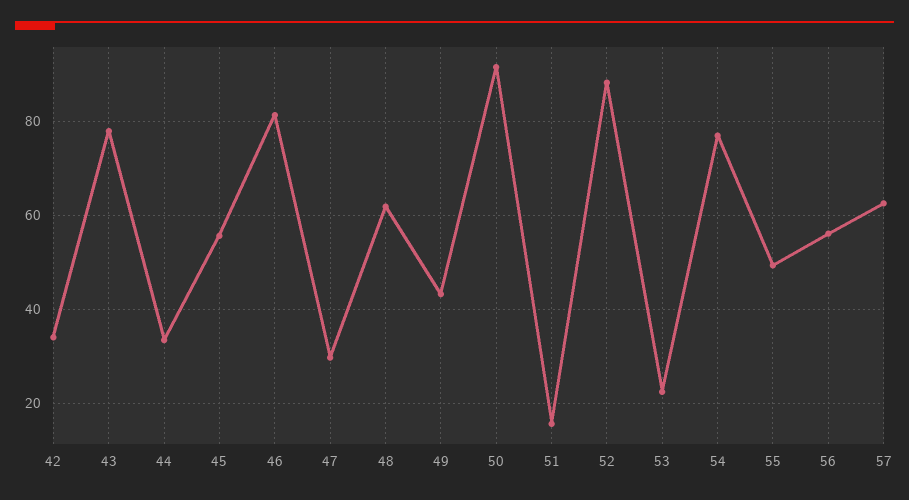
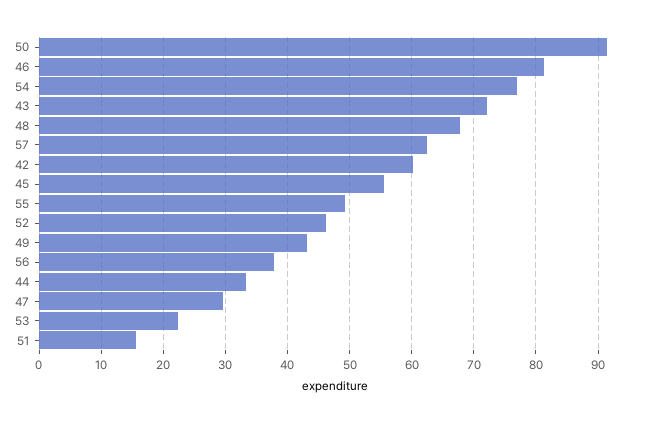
42: 34 -> 60
43: 78 -> 72
48: 62 -> 68
52: 88 -> 46
56: 56 -> 38

